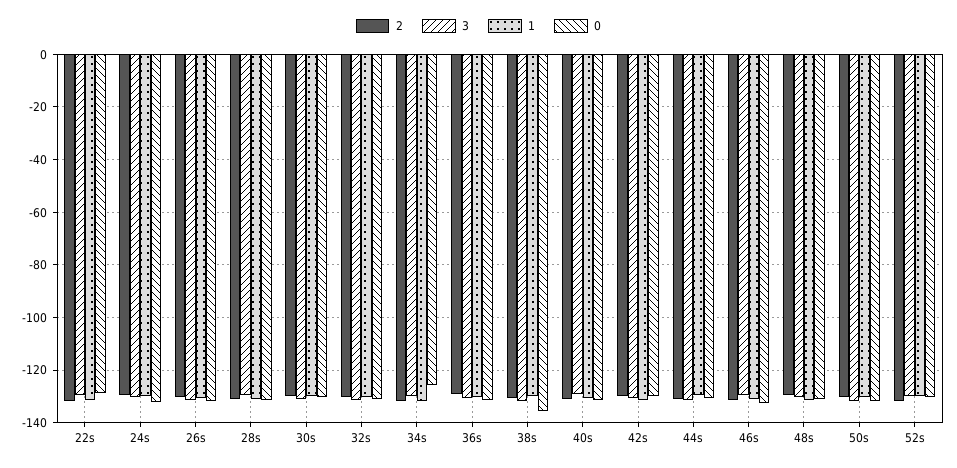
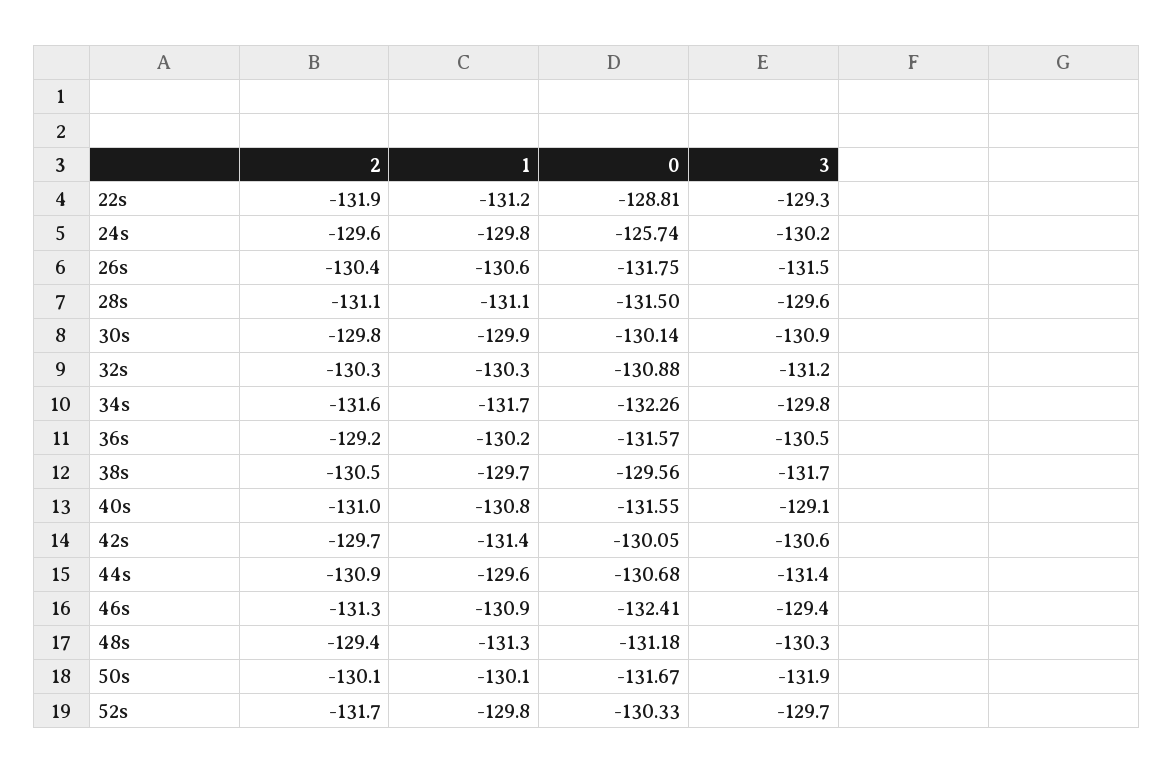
0, 24s: -132.5 -> -125.74
0, 34s: -125 -> -132.26
0, 38s: -135 -> -129.56

